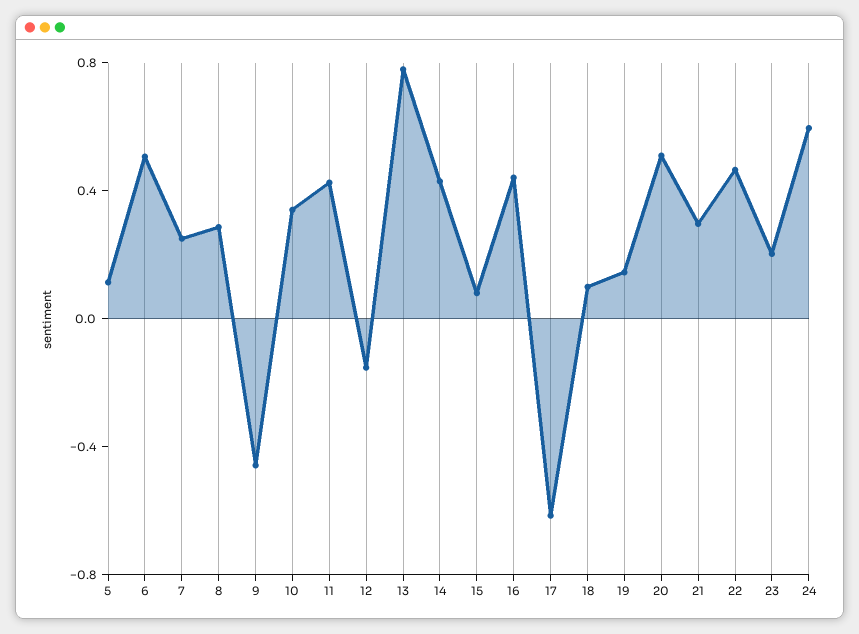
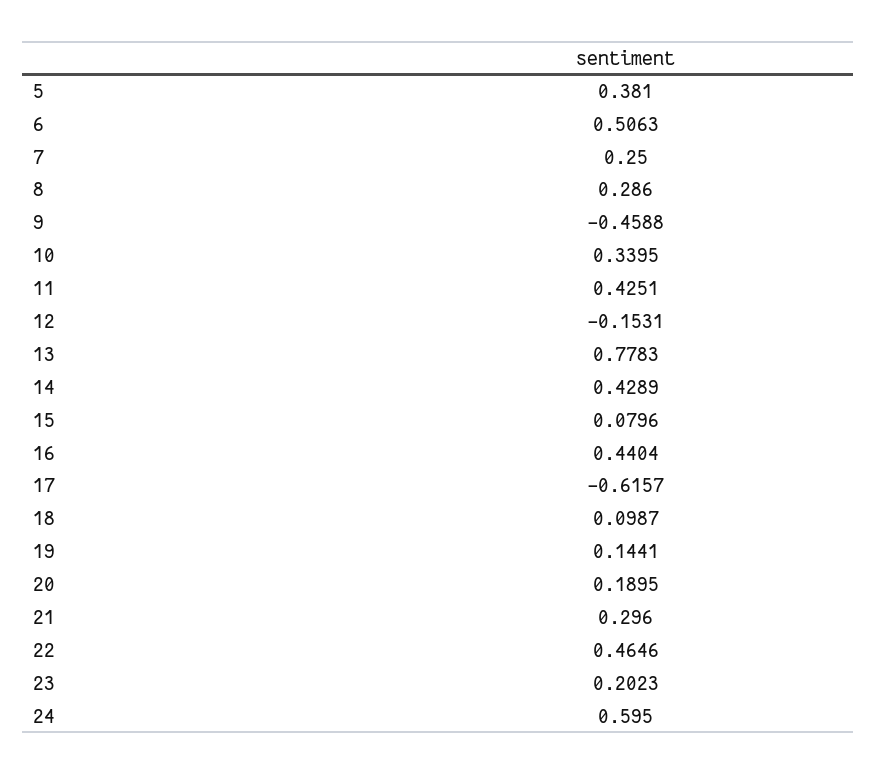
5: 0.1 -> 0.381
20: 0.5 -> 0.1895

